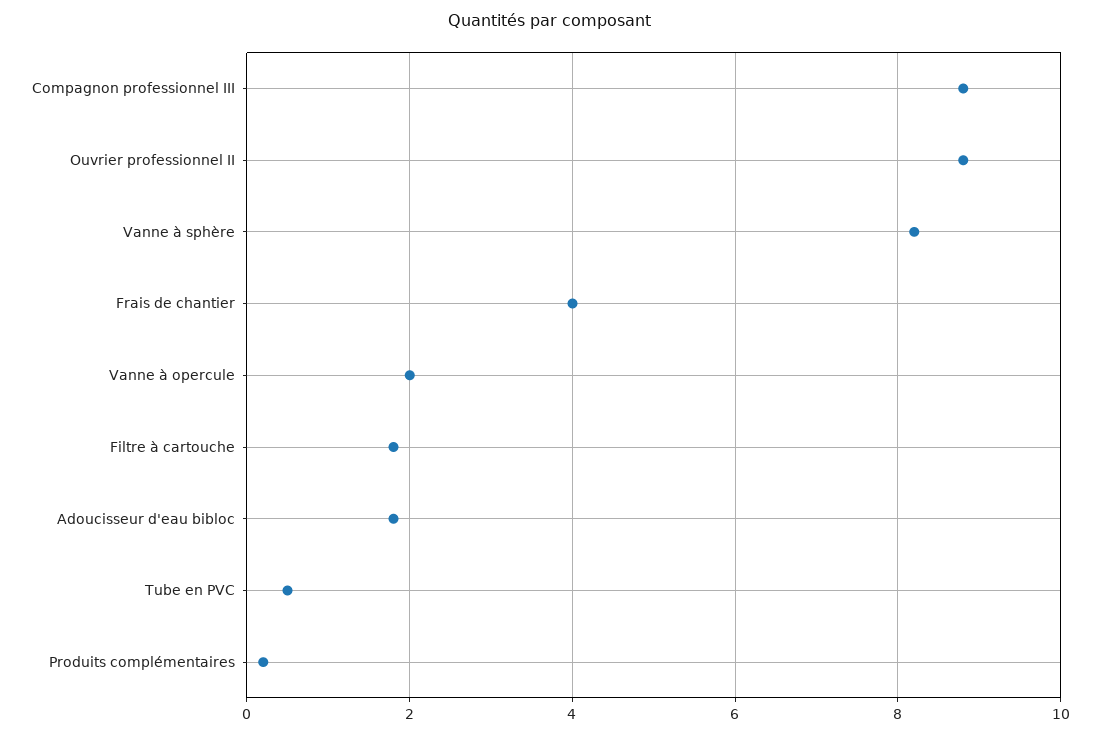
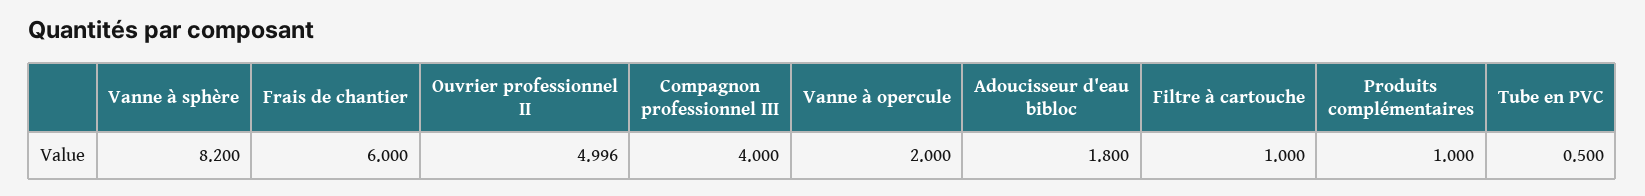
Compagnon professionnel III: 8.8 -> 4
Ouvrier professionnel II: 8.8 -> 4.996
Frais de chantier: 4 -> 6
Filtre à cartouche: 1.8 -> 1
Produits complémentaires: 0.2 -> 1

